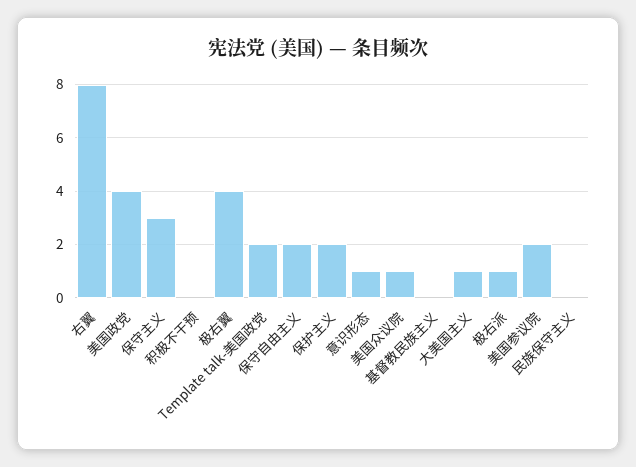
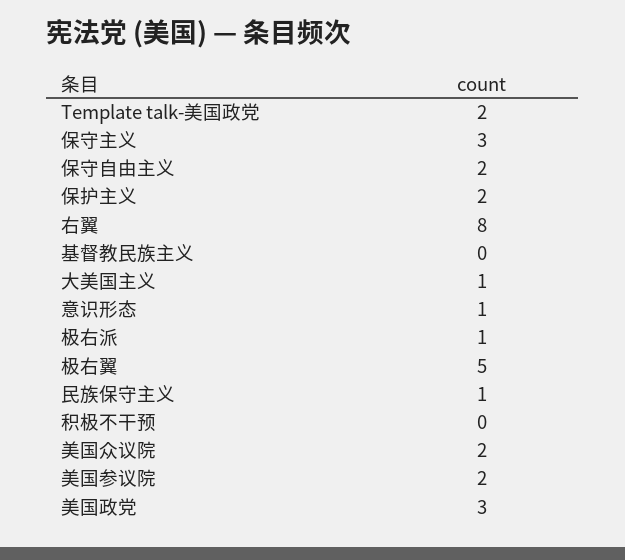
美国政党: 4 -> 3
极右翼: 4 -> 5
美国众议院: 1 -> 2
民族保守主义: 0 -> 1

